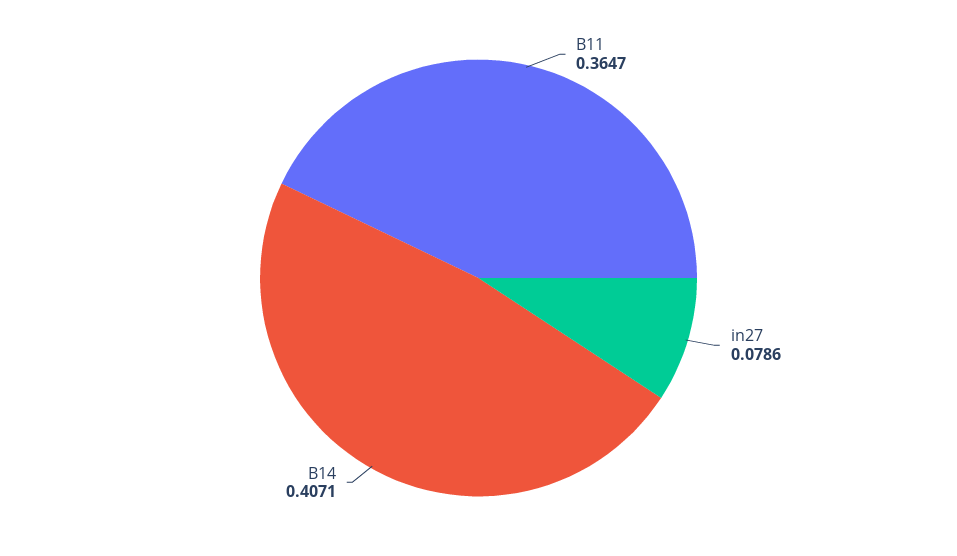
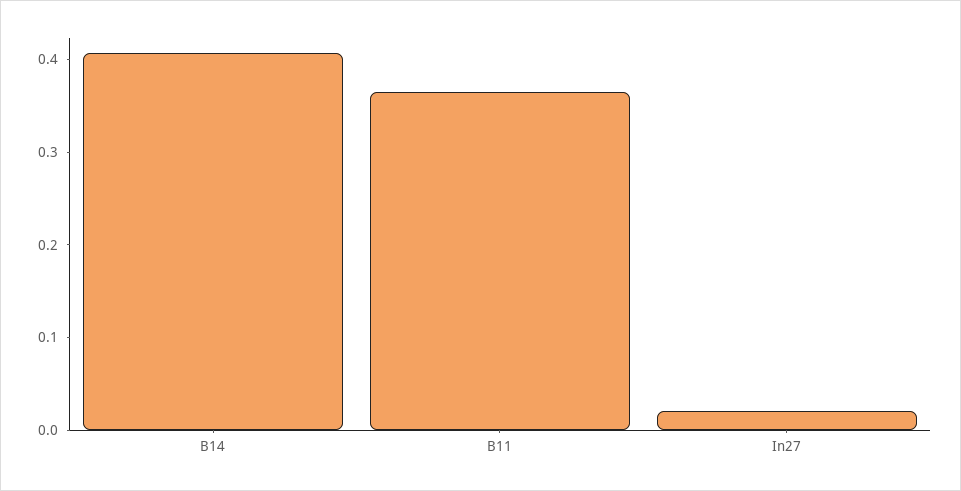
in27: 0.0786 -> 0.02

